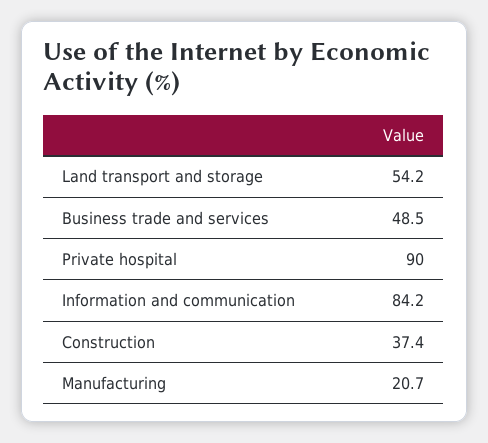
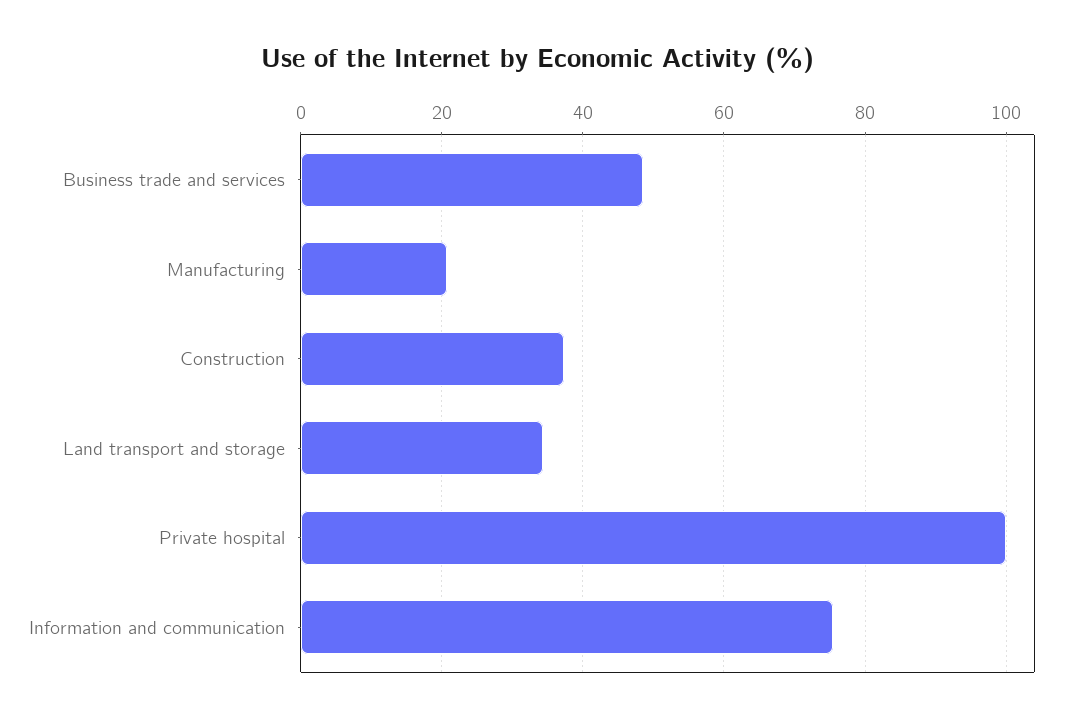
Land transport and storage: 54.2 -> 34
Private hospital: 90 -> 100
Information and communication: 84.2 -> 76

